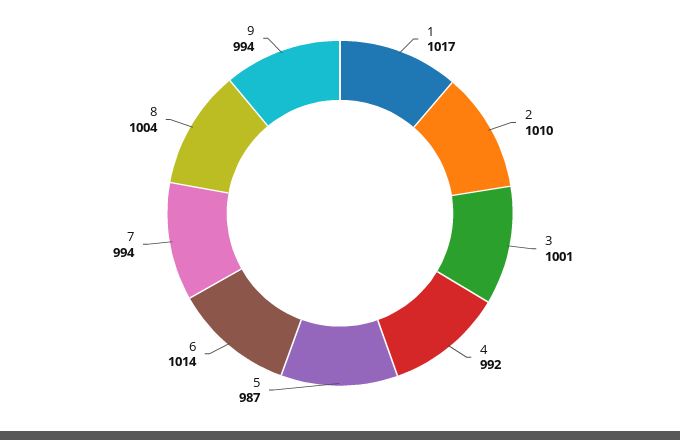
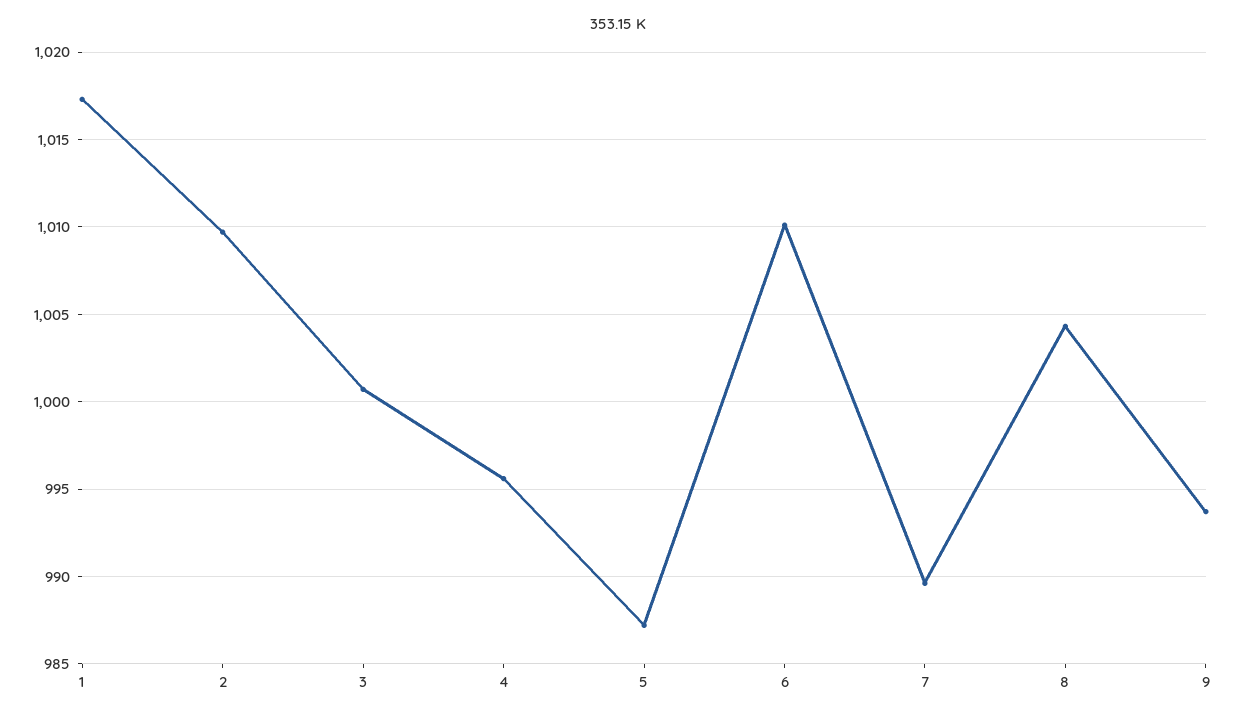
4: 992 -> 995.5
6: 1014 -> 1010
7: 994 -> 989.5

